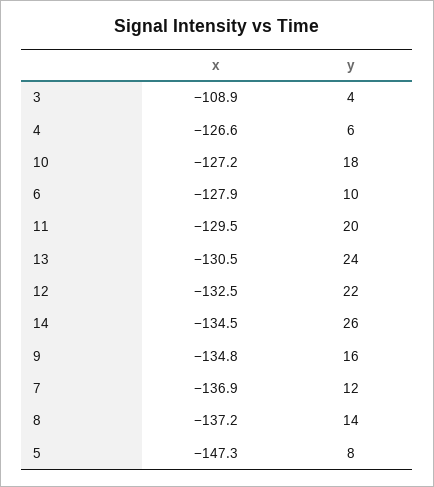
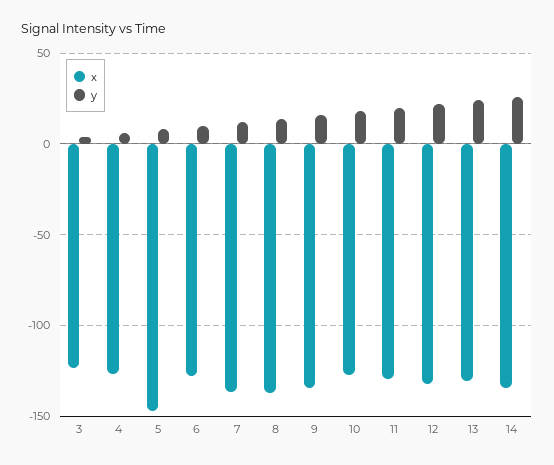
x, 3: -108.9 -> -125

